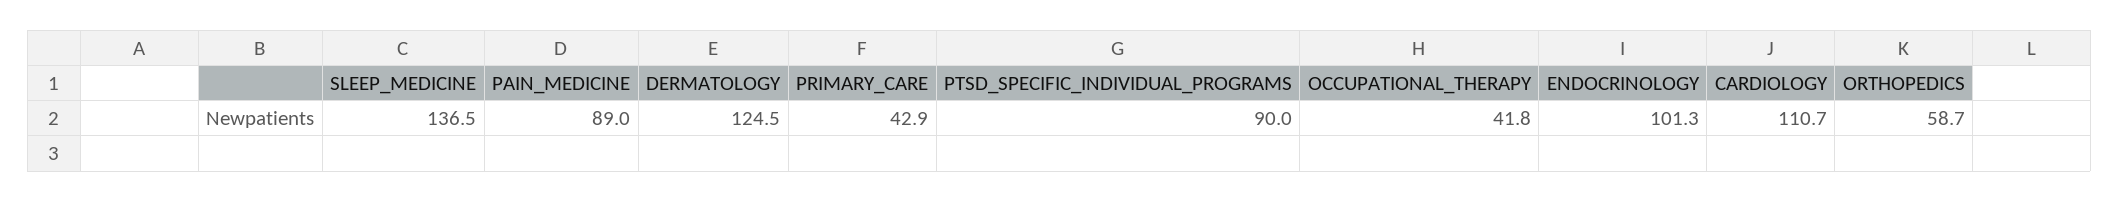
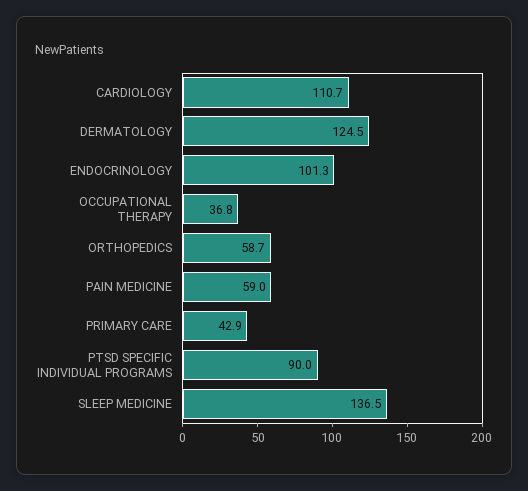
PAIN_MEDICINE: 89 -> 59
OCCUPATIONAL_THERAPY: 41.8 -> 36.8

